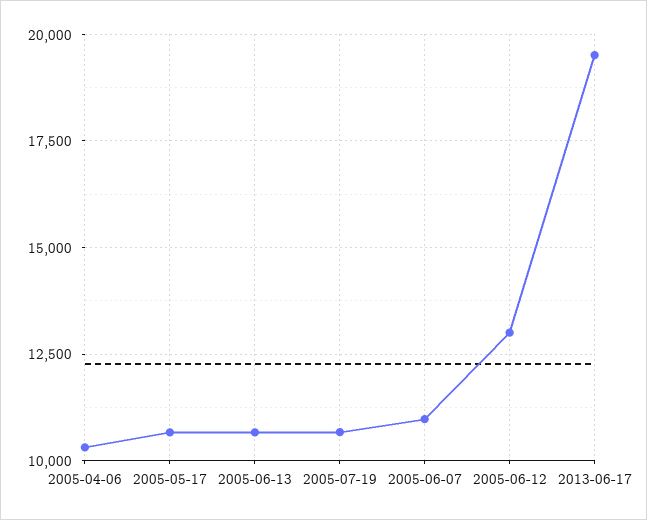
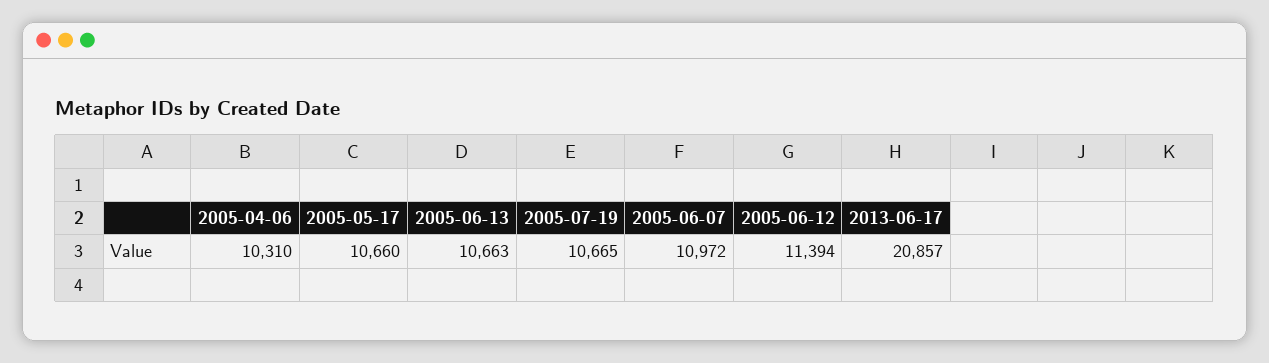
2005-06-12: 13000 -> 11394
2013-06-17: 19500 -> 20857

